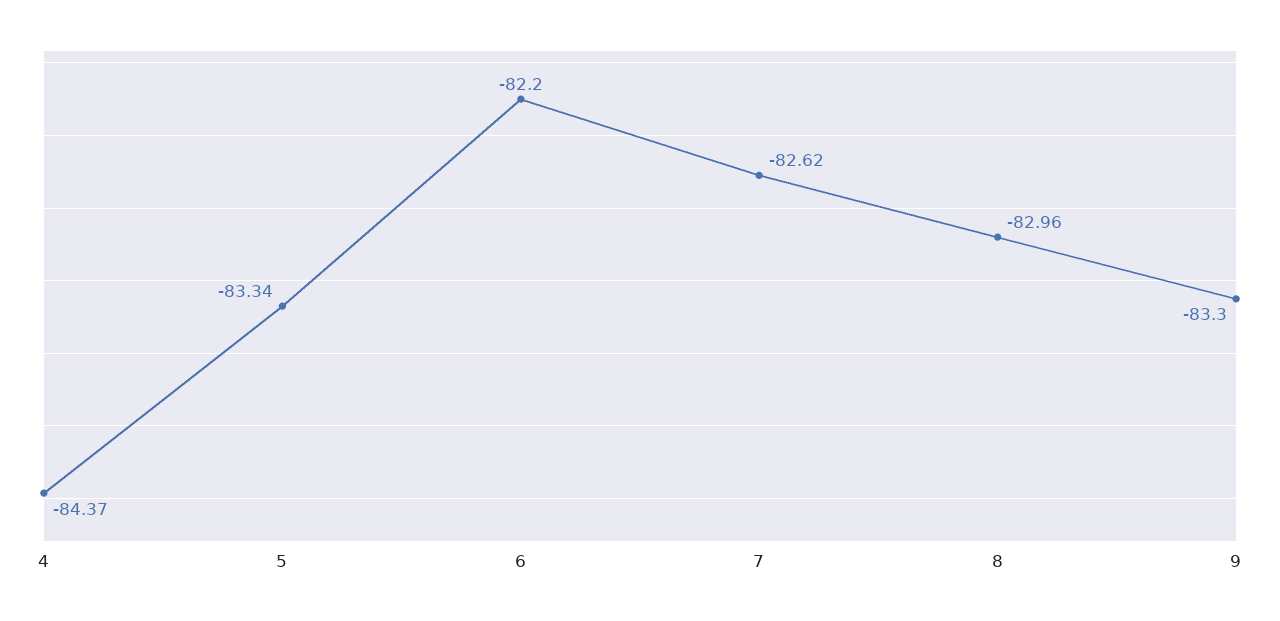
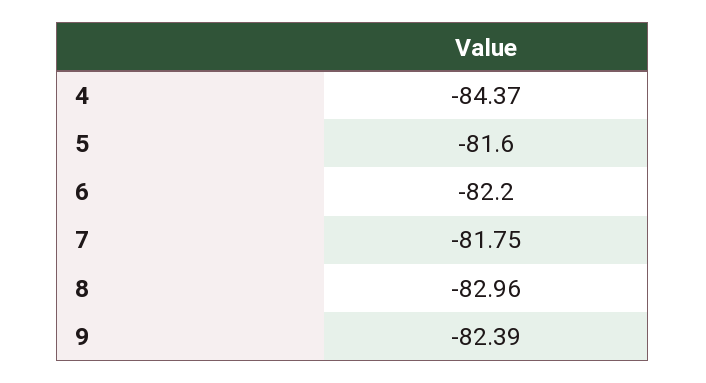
5: -83.34 -> -81.6
7: -82.62 -> -81.75
9: -83.3 -> -82.39

